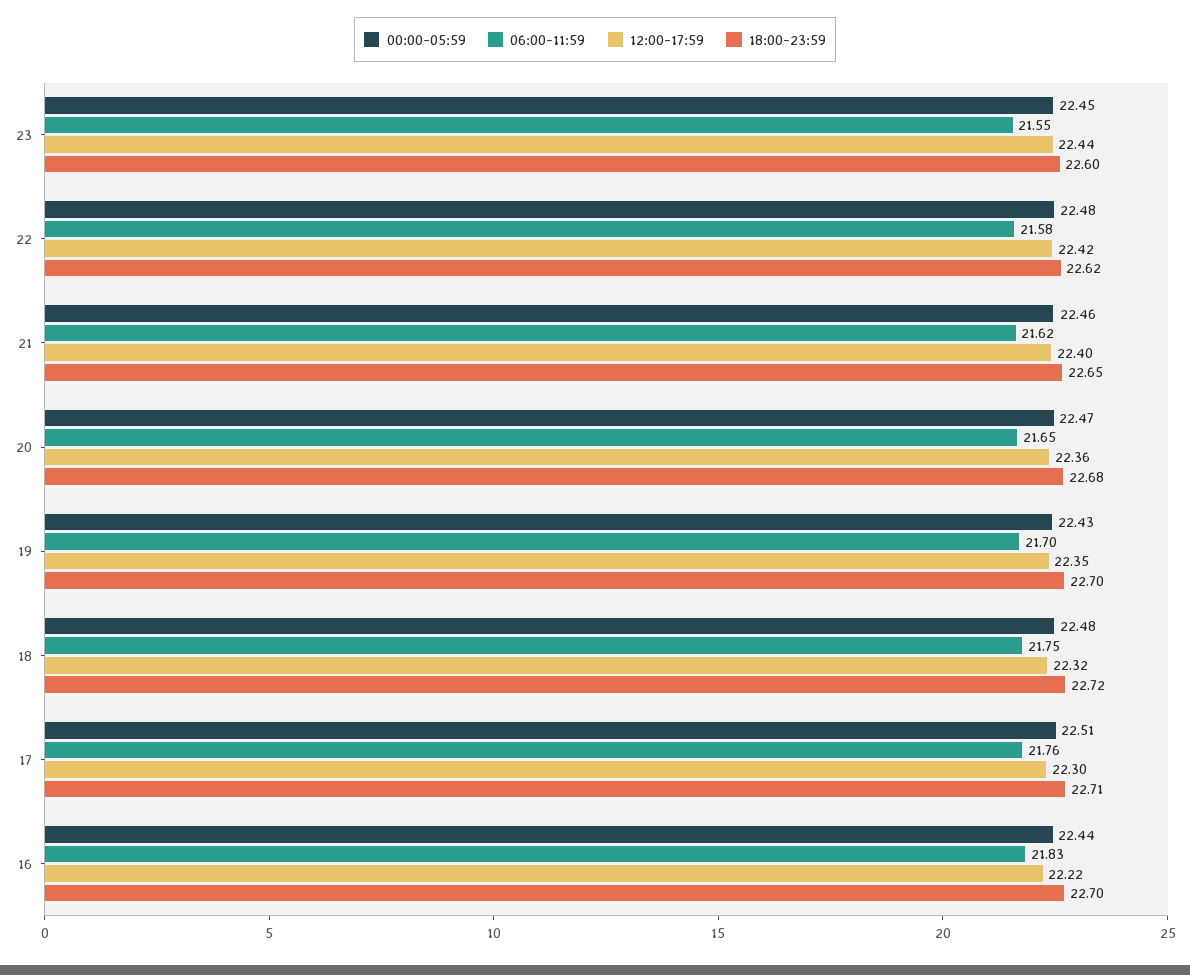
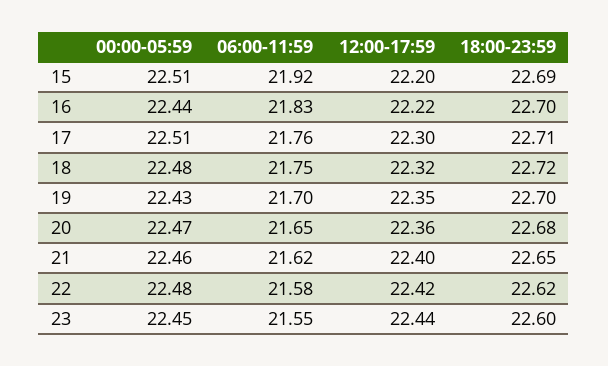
00:00-05:59, 15: none -> 22.51
06:00-11:59, 15: none -> 21.92
12:00-17:59, 15: none -> 22.2
18:00-23:59, 15: none -> 22.69

